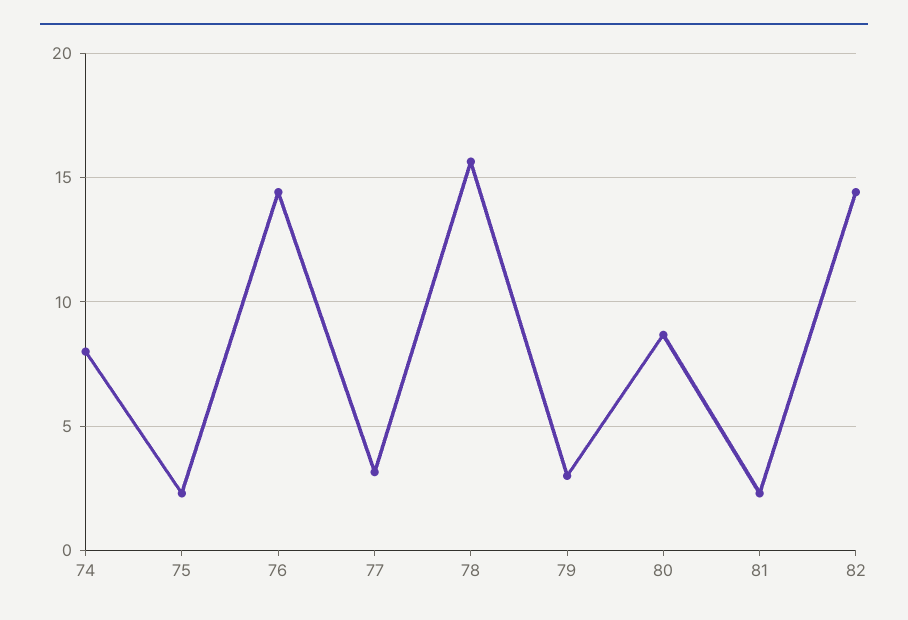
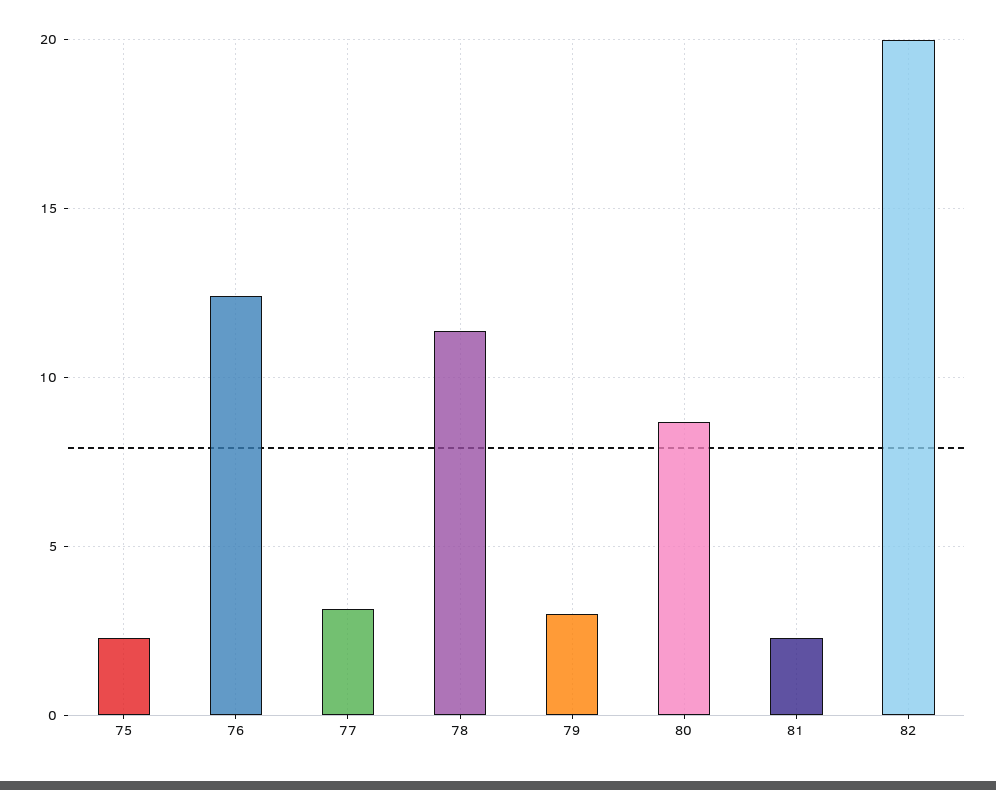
74: 8 -> none
76: 14.5 -> 12.5
78: 15.5 -> 11.5
82: 14.5 -> 20

